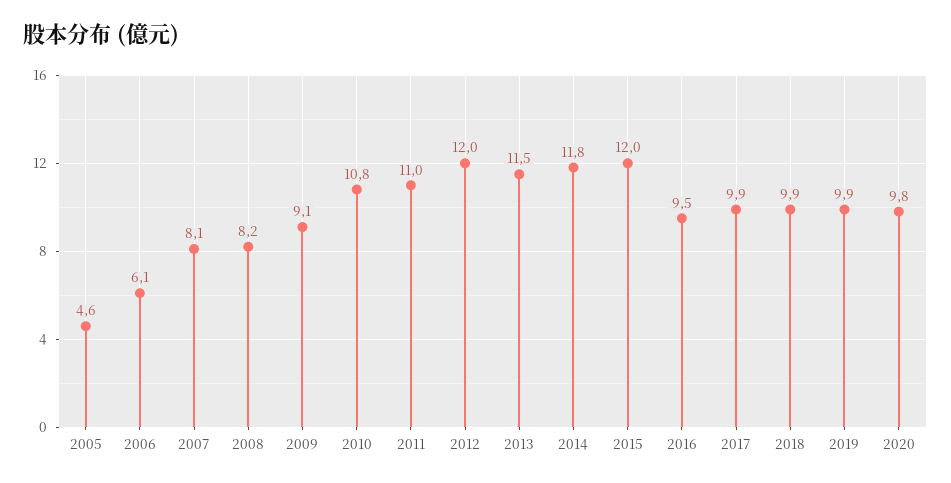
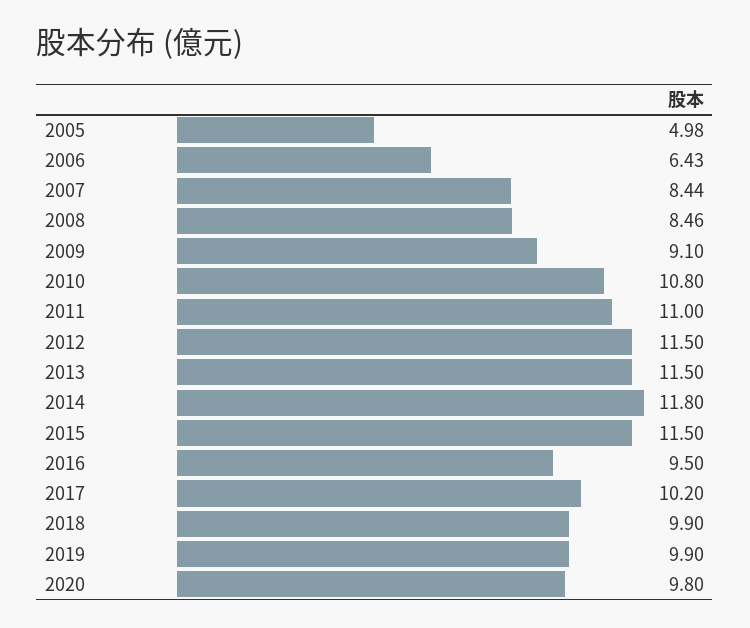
2005: 4.6 -> 4.98
2006: 6.1 -> 6.43
2007: 8.1 -> 8.44
2008: 8.2 -> 8.46
2012: 12 -> 11.5
2015: 12 -> 11.5
2017: 9.9 -> 10.2

